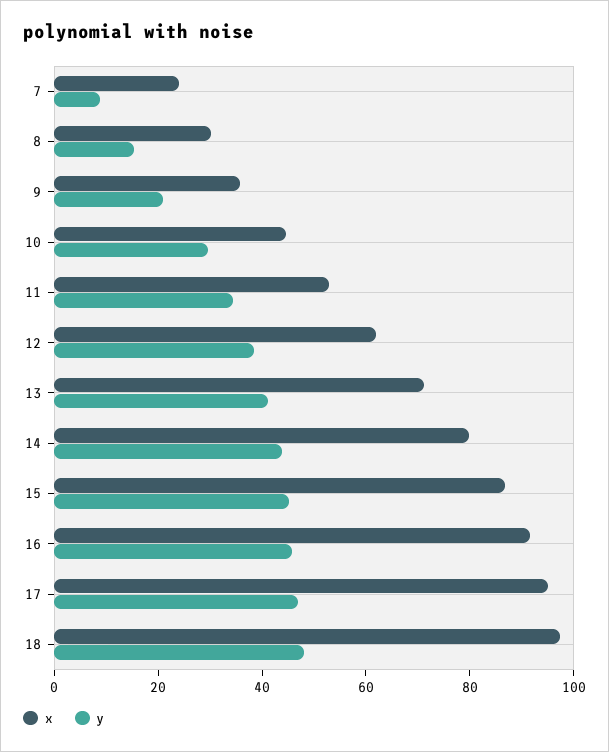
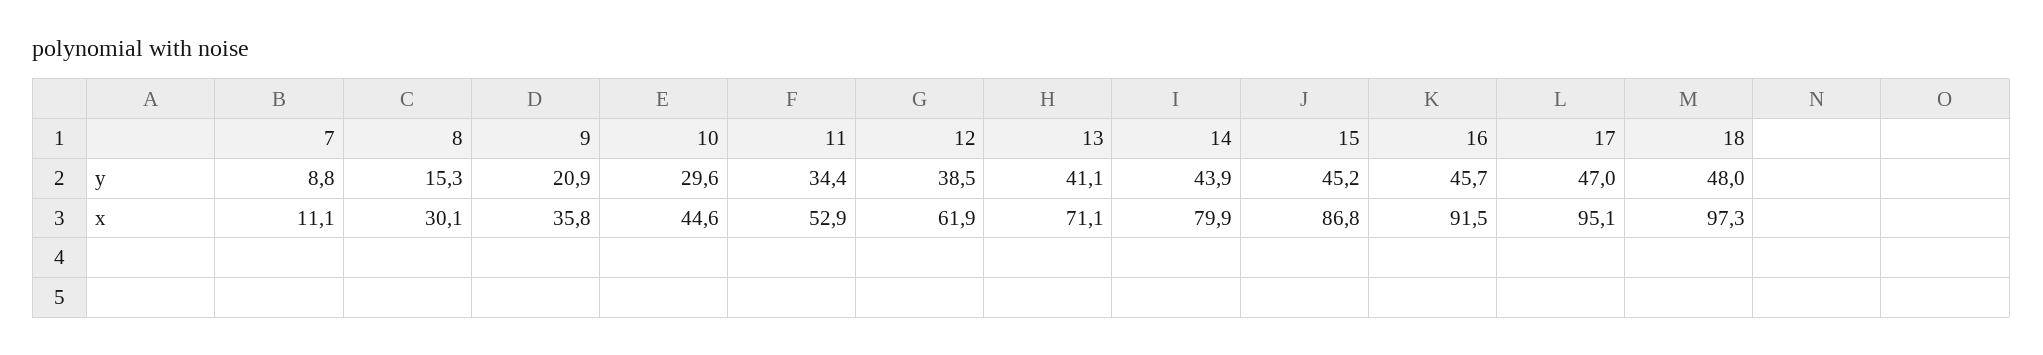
x, 7: 25 -> 11.1

